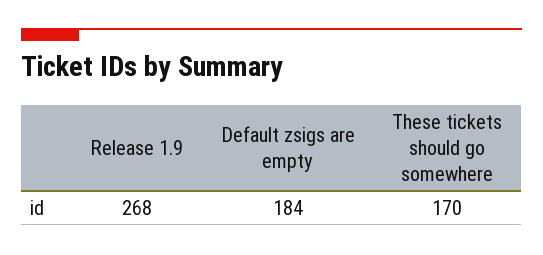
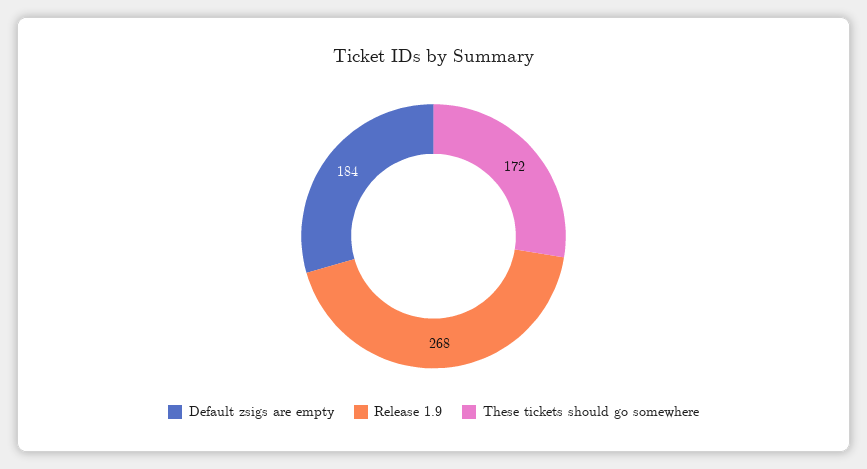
These tickets should go somewhere: 170 -> 172

